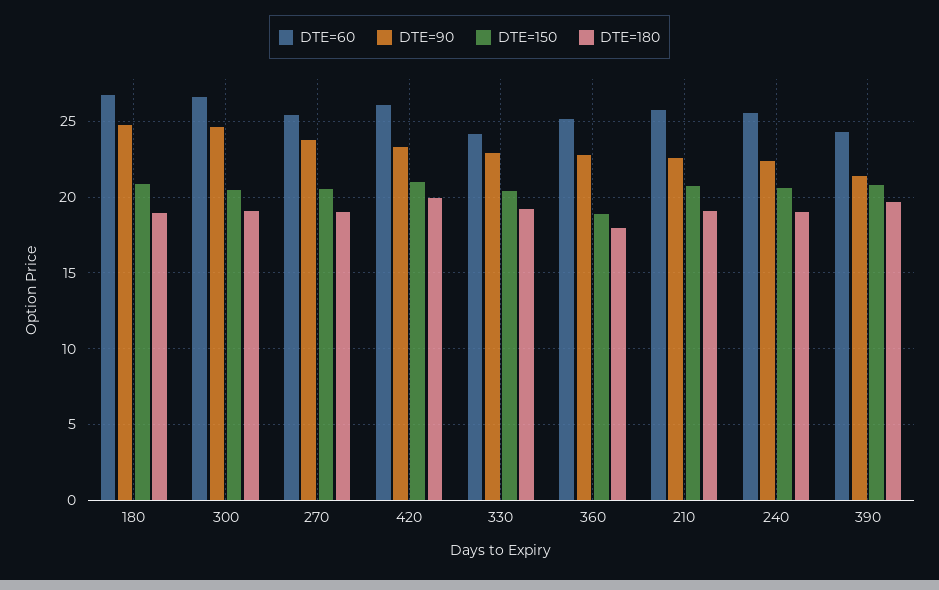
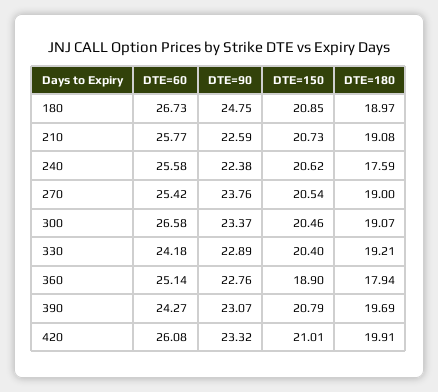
DTE=90, 300: 24.5 -> 23.37
DTE=180, 240: 19 -> 17.59
DTE=90, 390: 21.5 -> 23.07

